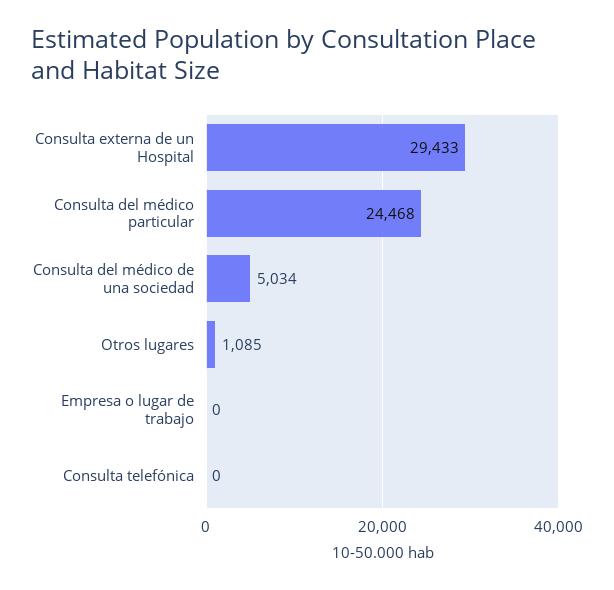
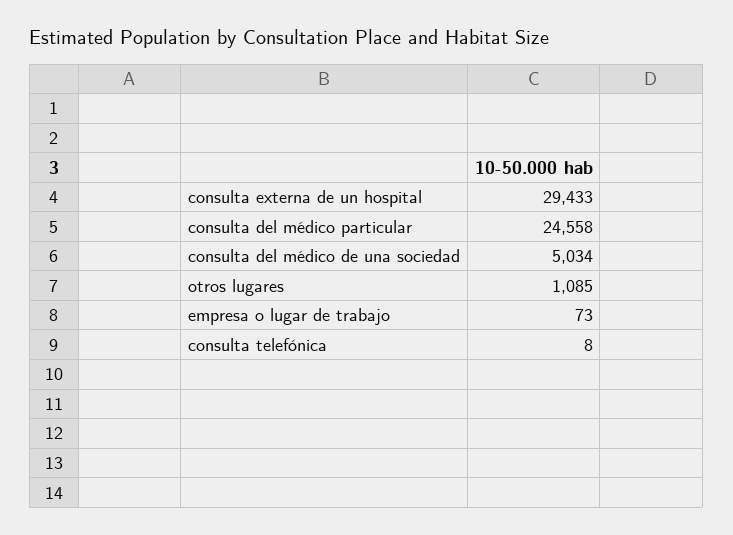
Consulta del médico particular: 24468 -> 24558
Empresa o lugar de trabajo: 0 -> 73
Consulta telefónica: 0 -> 8

